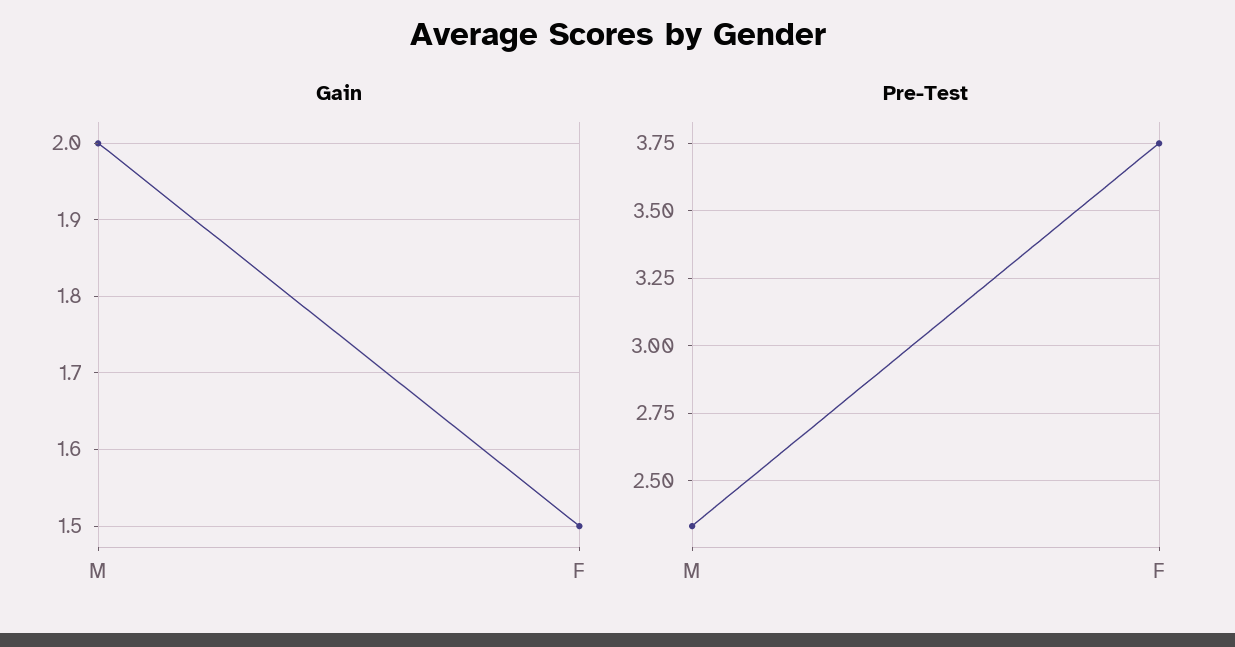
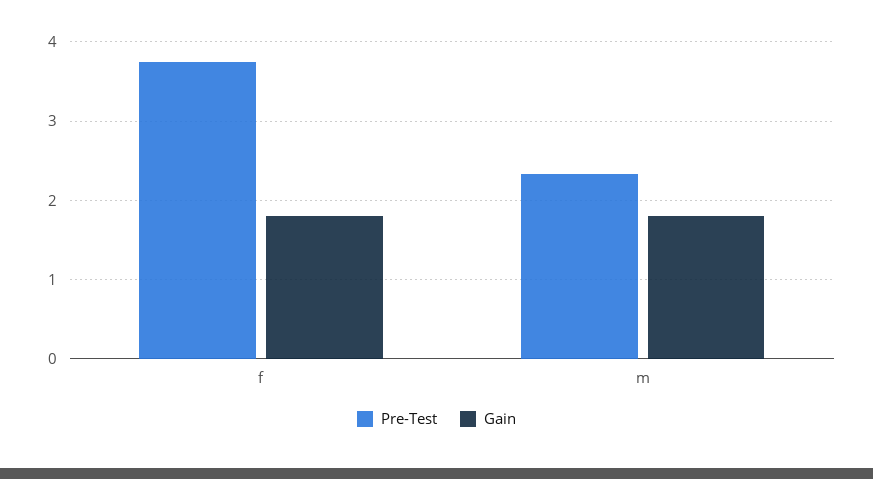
Gain, M: 2 -> 1.8
Gain, F: 1.5 -> 1.8

